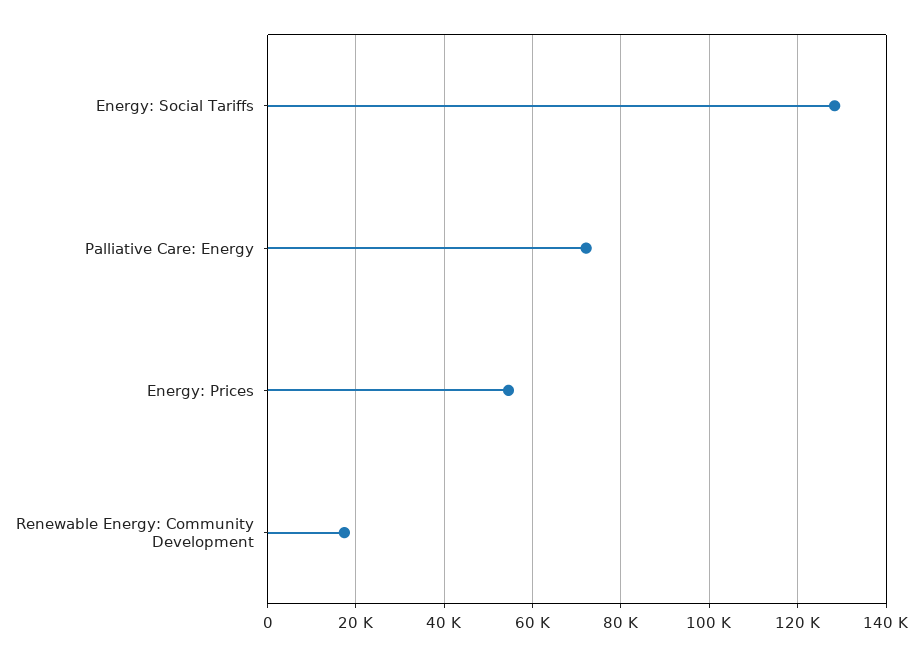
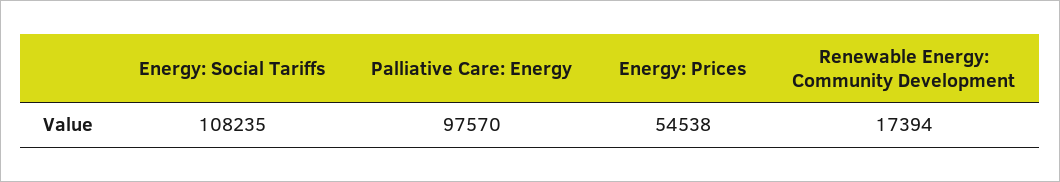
Energy: Social Tariffs: 128000 -> 108235
Palliative Care: Energy: 72000 -> 97570

